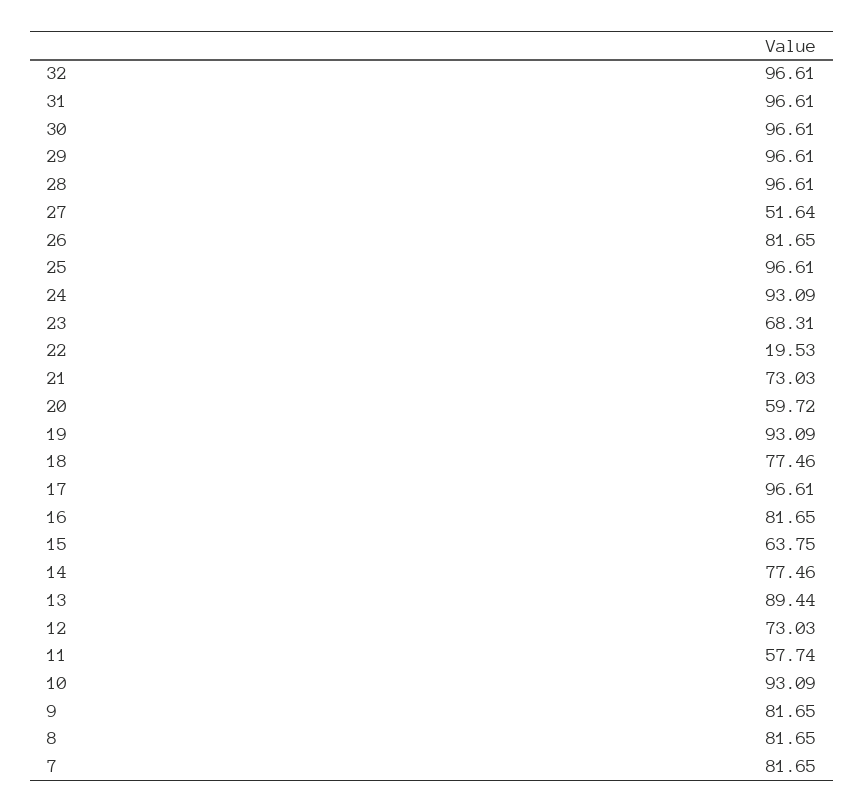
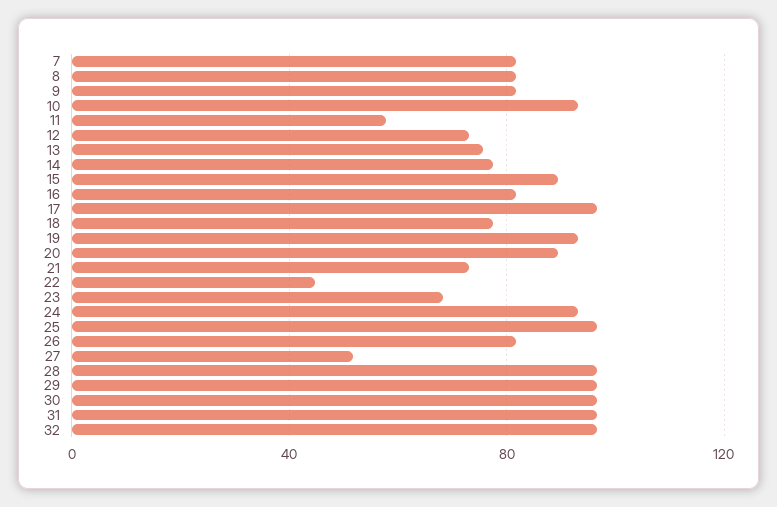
22: 19.53 -> 45
20: 59.72 -> 90
15: 63.75 -> 90
13: 89.44 -> 75

